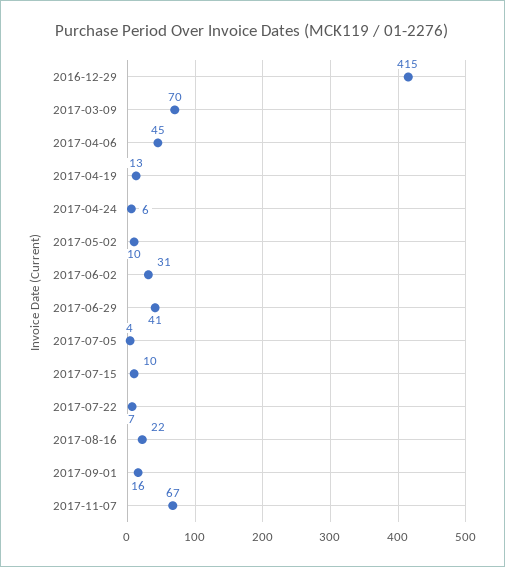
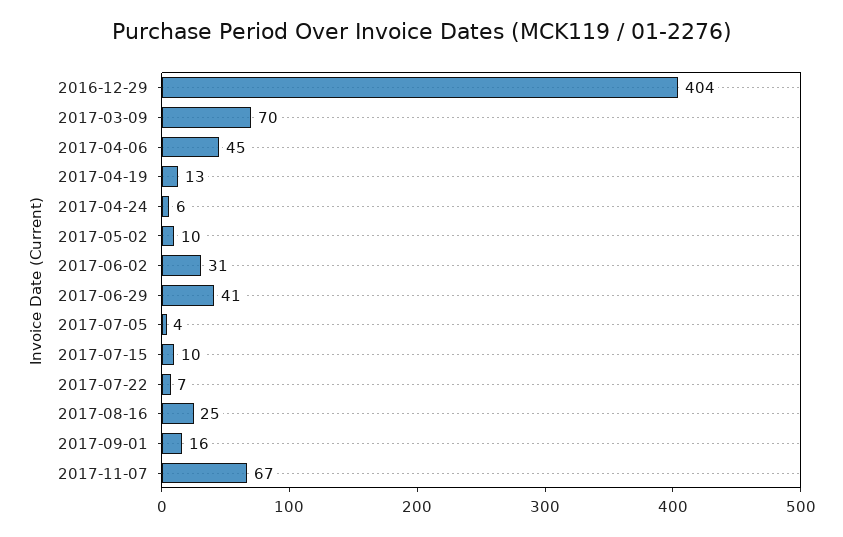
2016-12-29: 415 -> 404
2017-08-16: 22 -> 25

